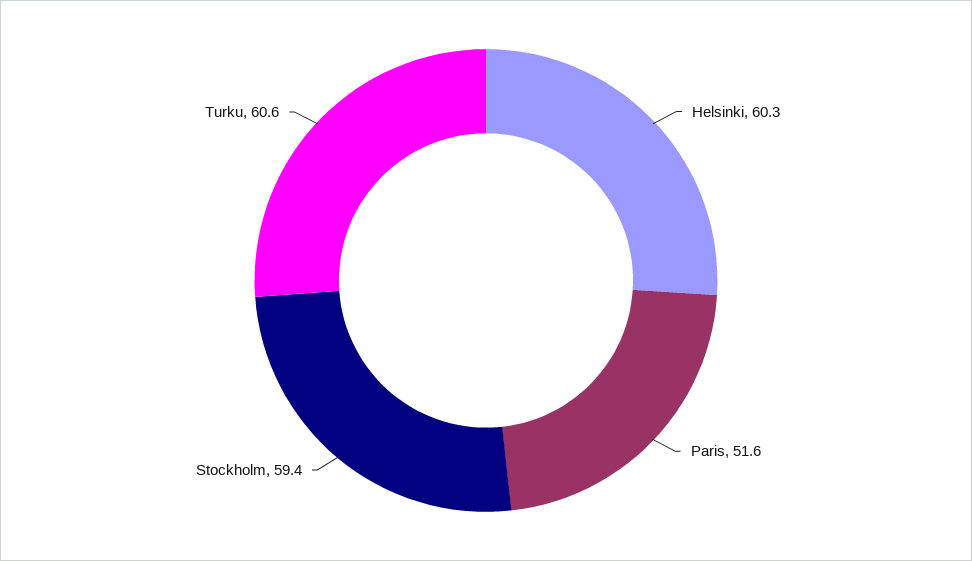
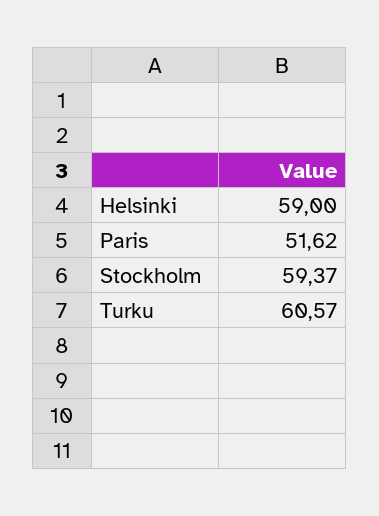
Helsinki: 60.3 -> 59

